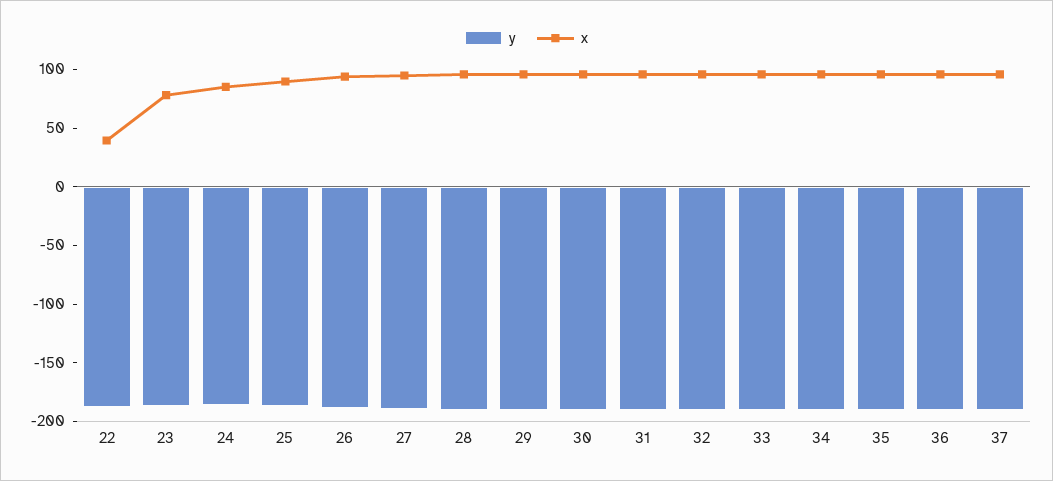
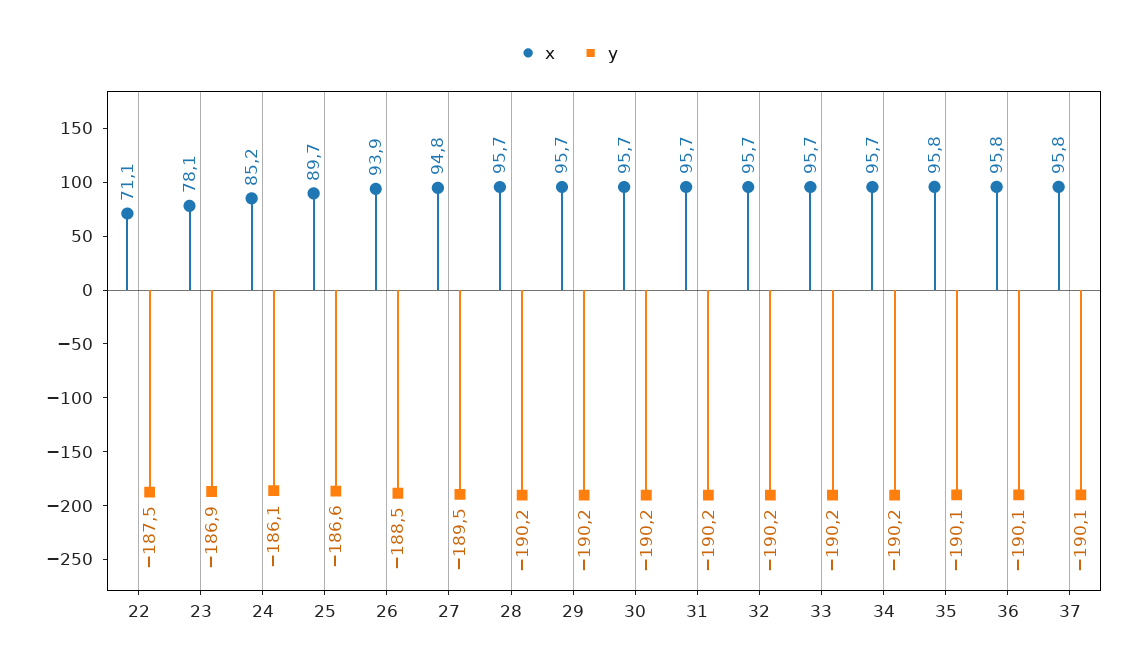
x, 22: 40 -> 71.1

